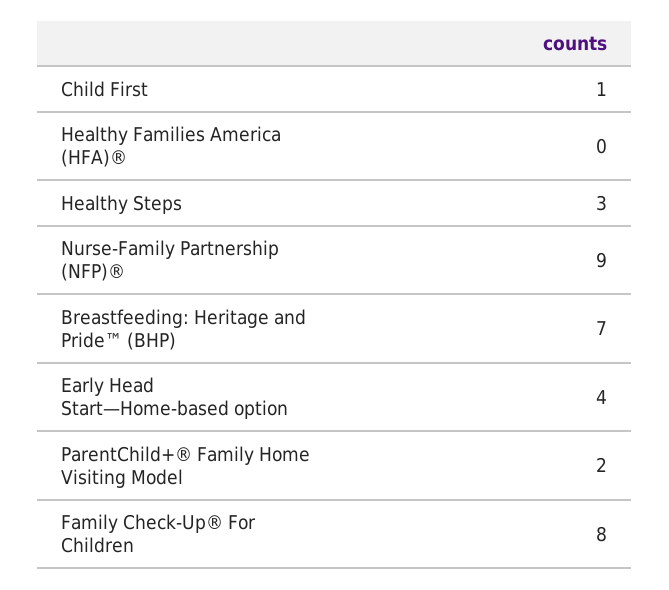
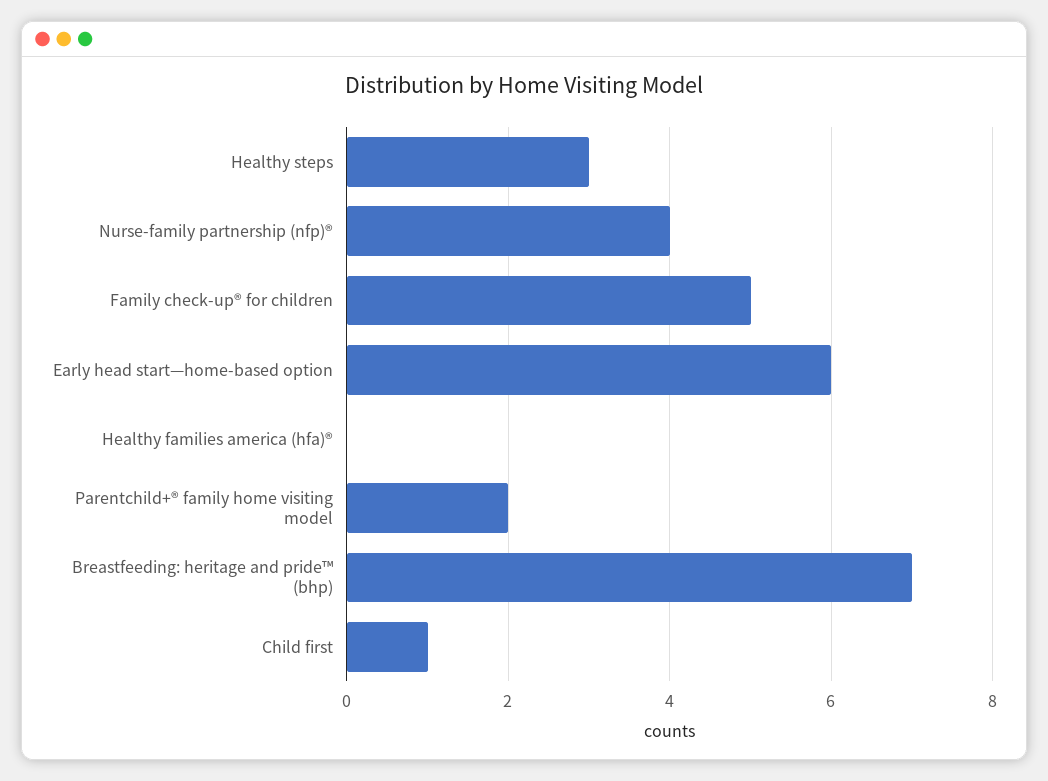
Nurse-Family Partnership (NFP)®: 9 -> 4
Early Head Start—Home-based option: 4 -> 6
Family Check-Up® For Children: 8 -> 5

